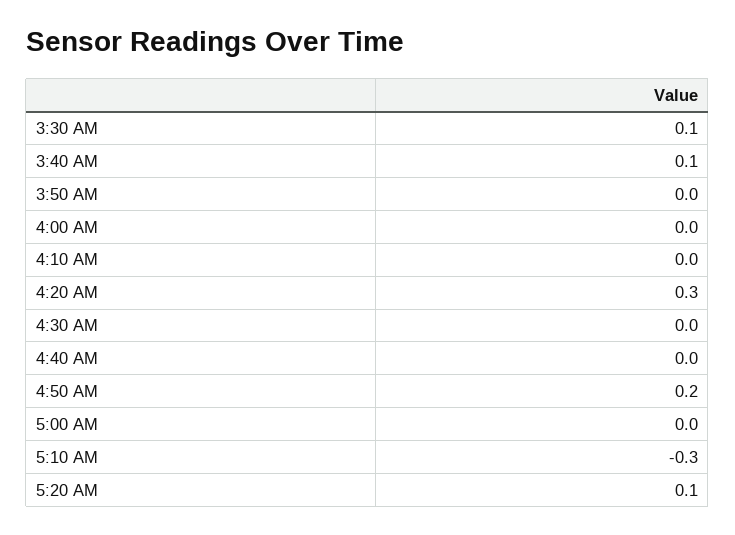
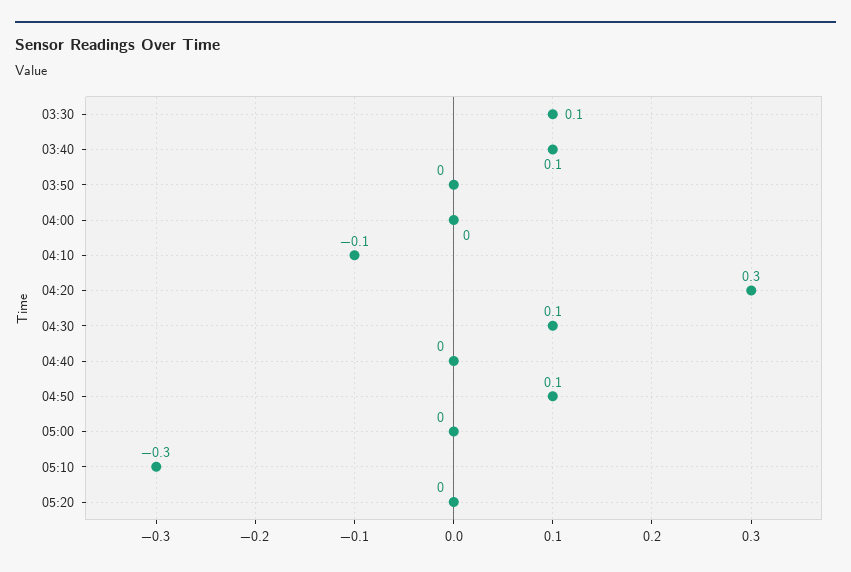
4:10 AM: 0 -> -0.1
4:30 AM: 0 -> 0.1
4:50 AM: 0.2 -> 0.1
5:20 AM: 0.1 -> 0

